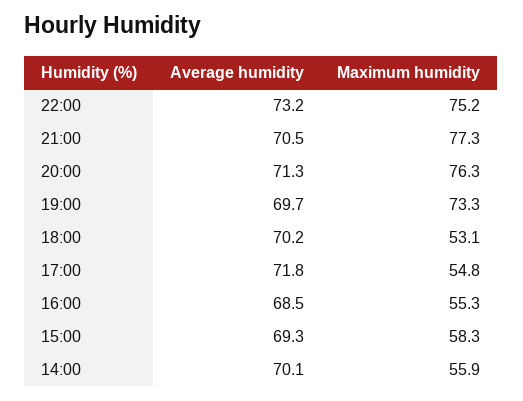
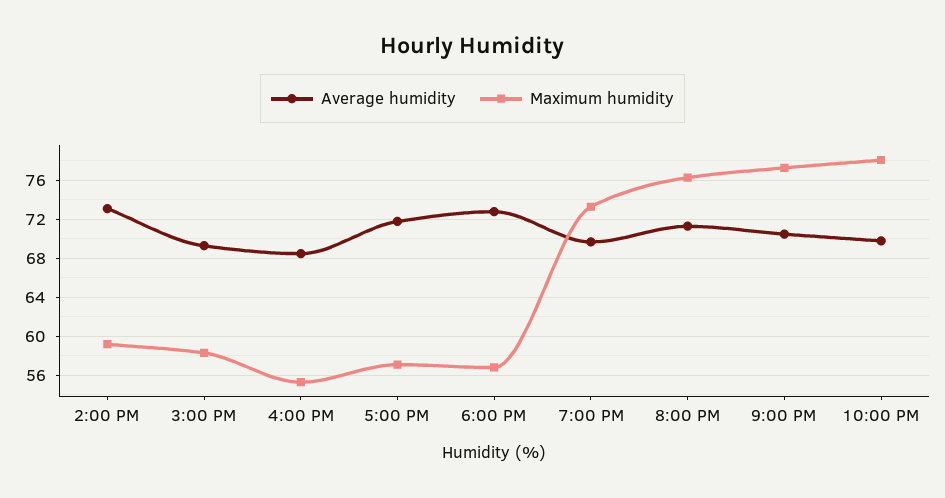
Average humidity, 22:00: 73.2 -> 70
Maximum humidity, 22:00: 75.2 -> 78
Average humidity, 18:00: 70.2 -> 73
Maximum humidity, 18:00: 53.1 -> 57
Maximum humidity, 17:00: 54.8 -> 57
Average humidity, 14:00: 70.1 -> 73
Maximum humidity, 14:00: 55.9 -> 59

